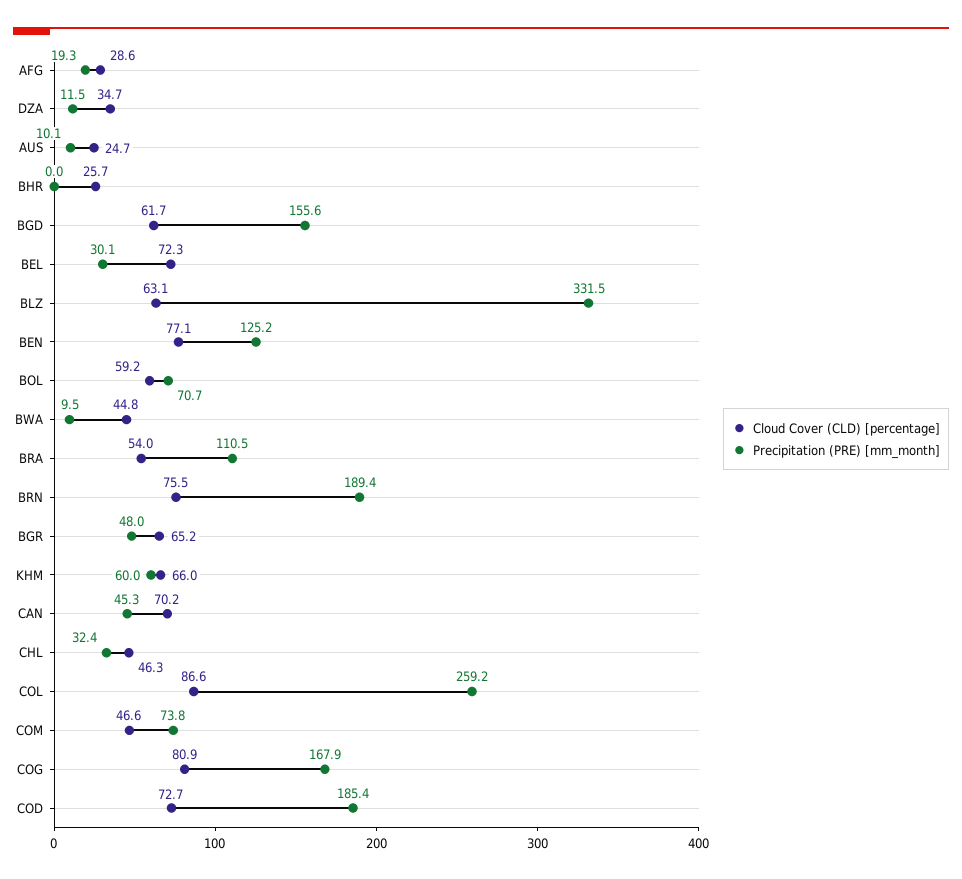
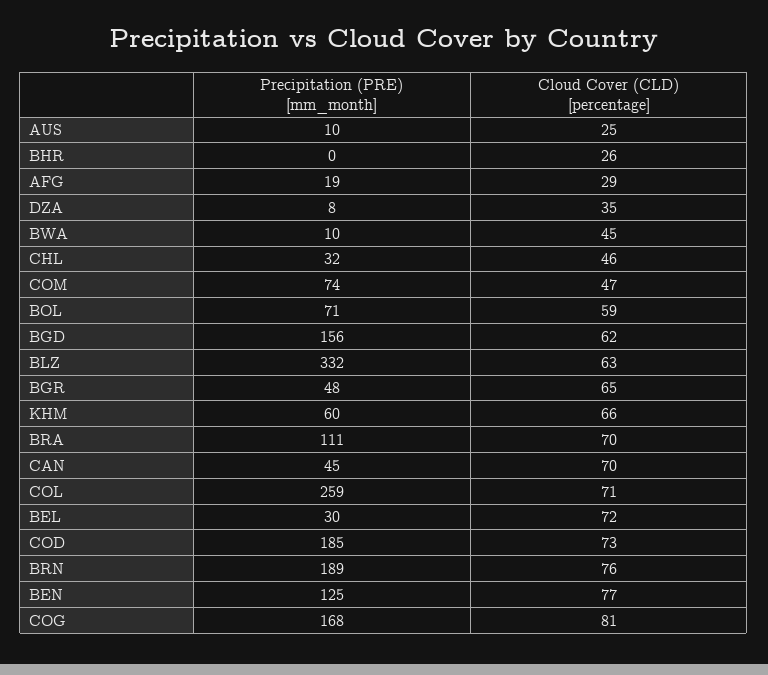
Precipitation (PRE) [mm_month], DZA: 11.5 -> 8
Cloud Cover (CLD) [percentage], BRA: 54 -> 70
Cloud Cover (CLD) [percentage], COL: 86.6 -> 71

